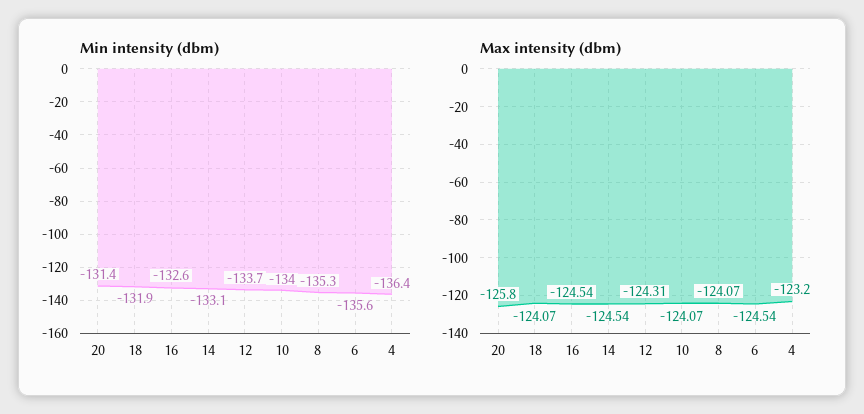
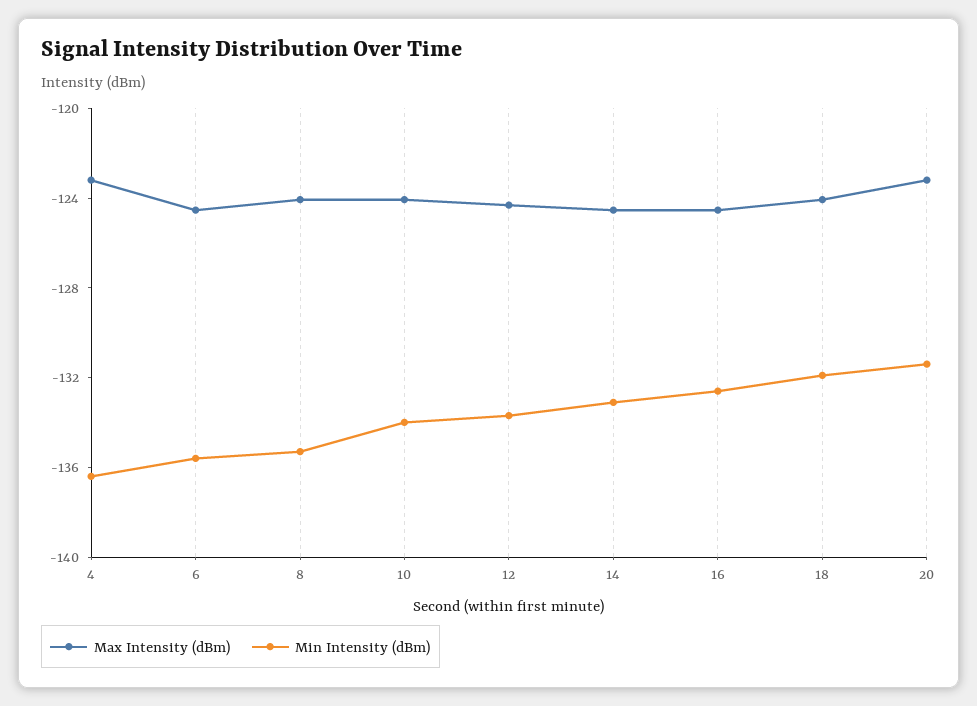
Max intensity (dbm), 20: -125.8 -> -123

